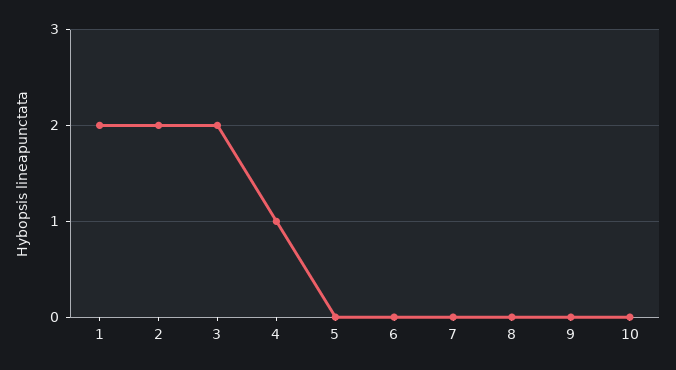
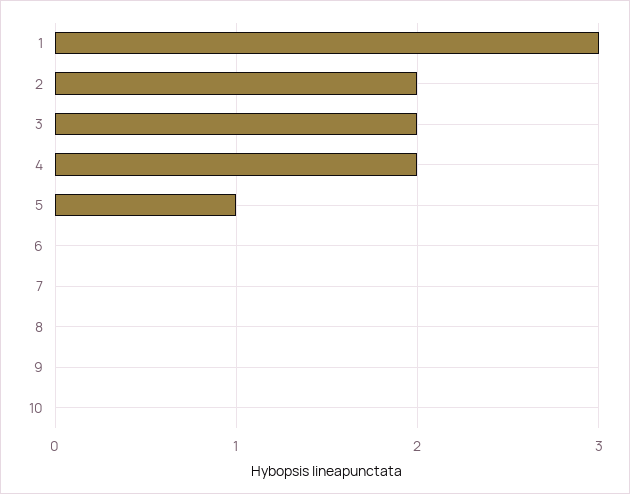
1: 2 -> 3
4: 1 -> 2
5: 0 -> 1

